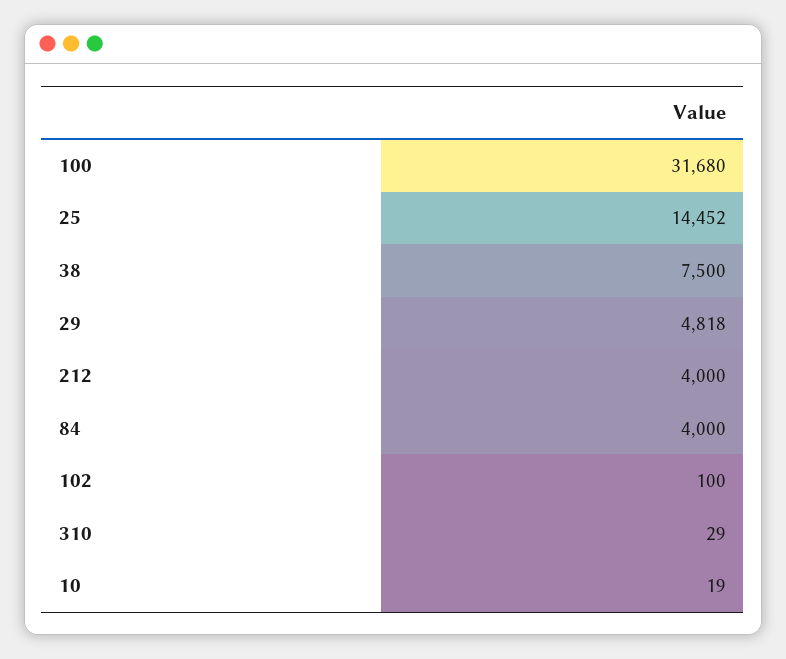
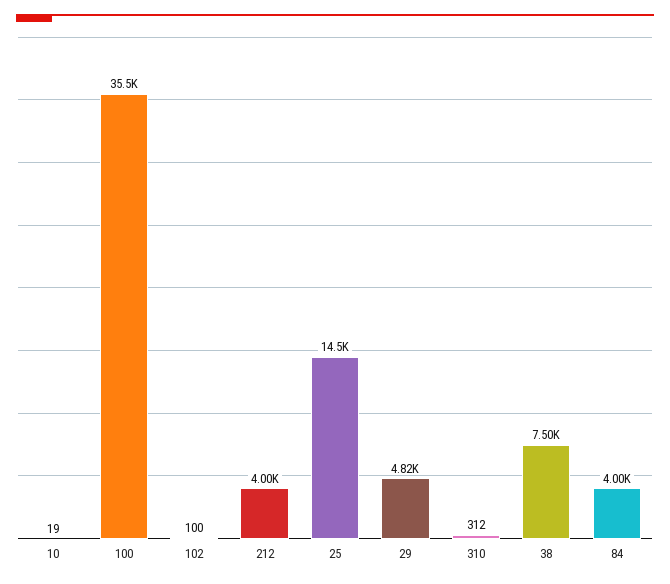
100: 31680 -> 35500
310: 29 -> 312

